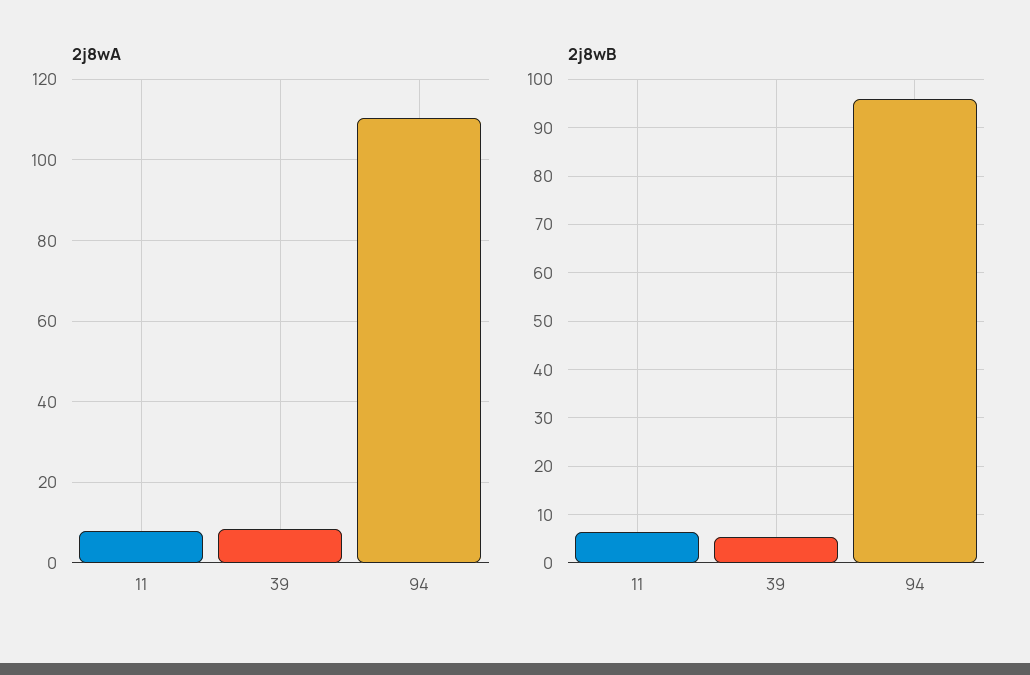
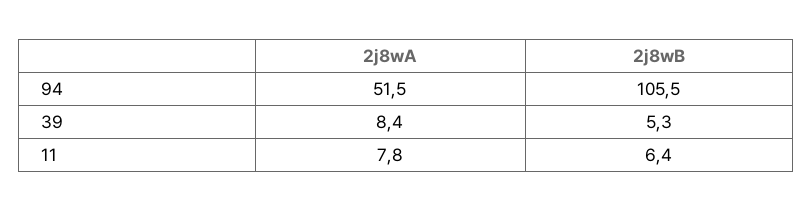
2j8wA, 94: 110 -> 51.5
2j8wB, 94: 96 -> 105.5

